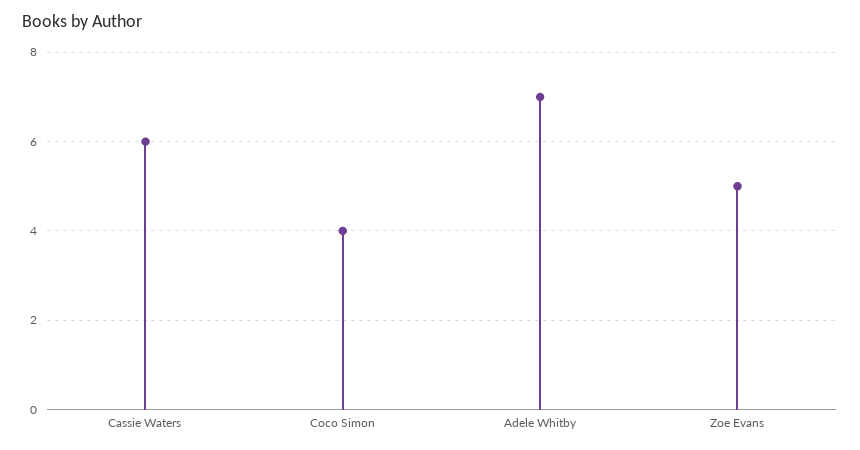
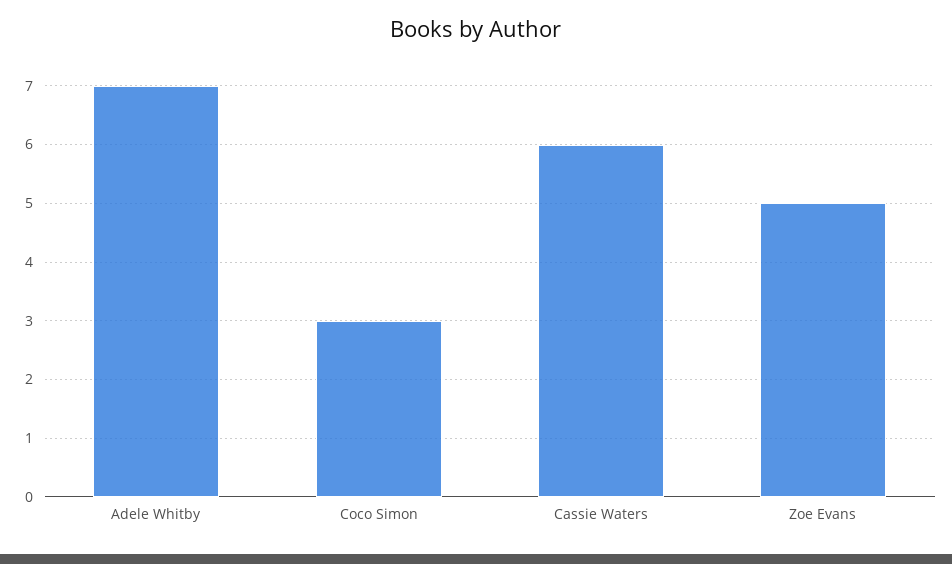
Coco Simon: 4 -> 3

